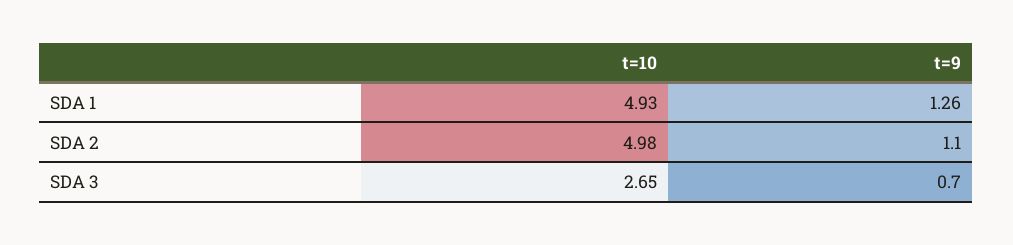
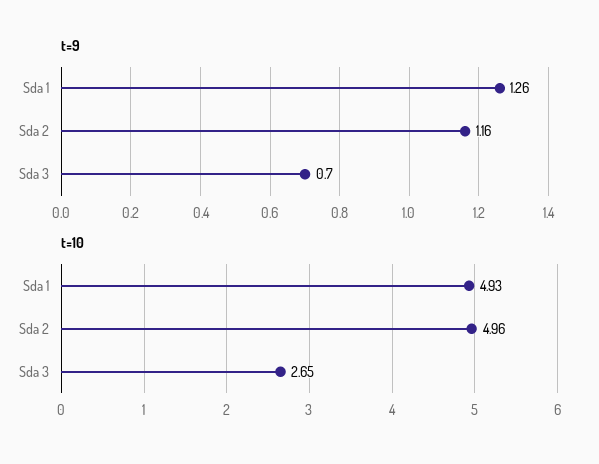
t=10, SDA 2: 4.98 -> 4.96
t=9, SDA 2: 1.1 -> 1.16

